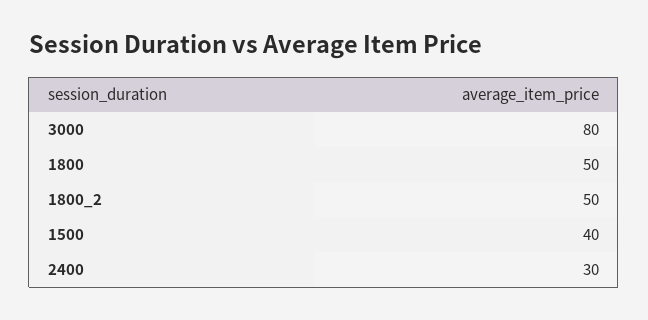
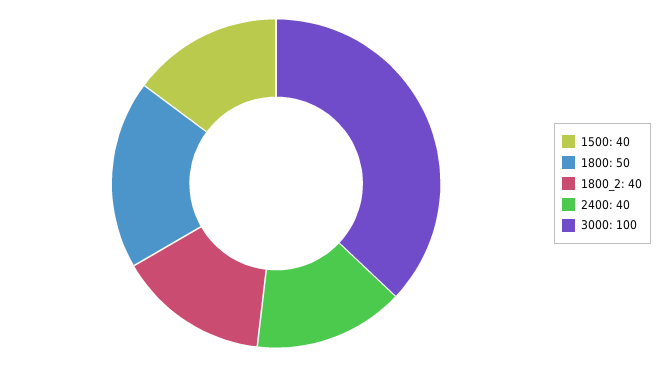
3000: 80 -> 100
1800_2: 50 -> 40
2400: 30 -> 40

